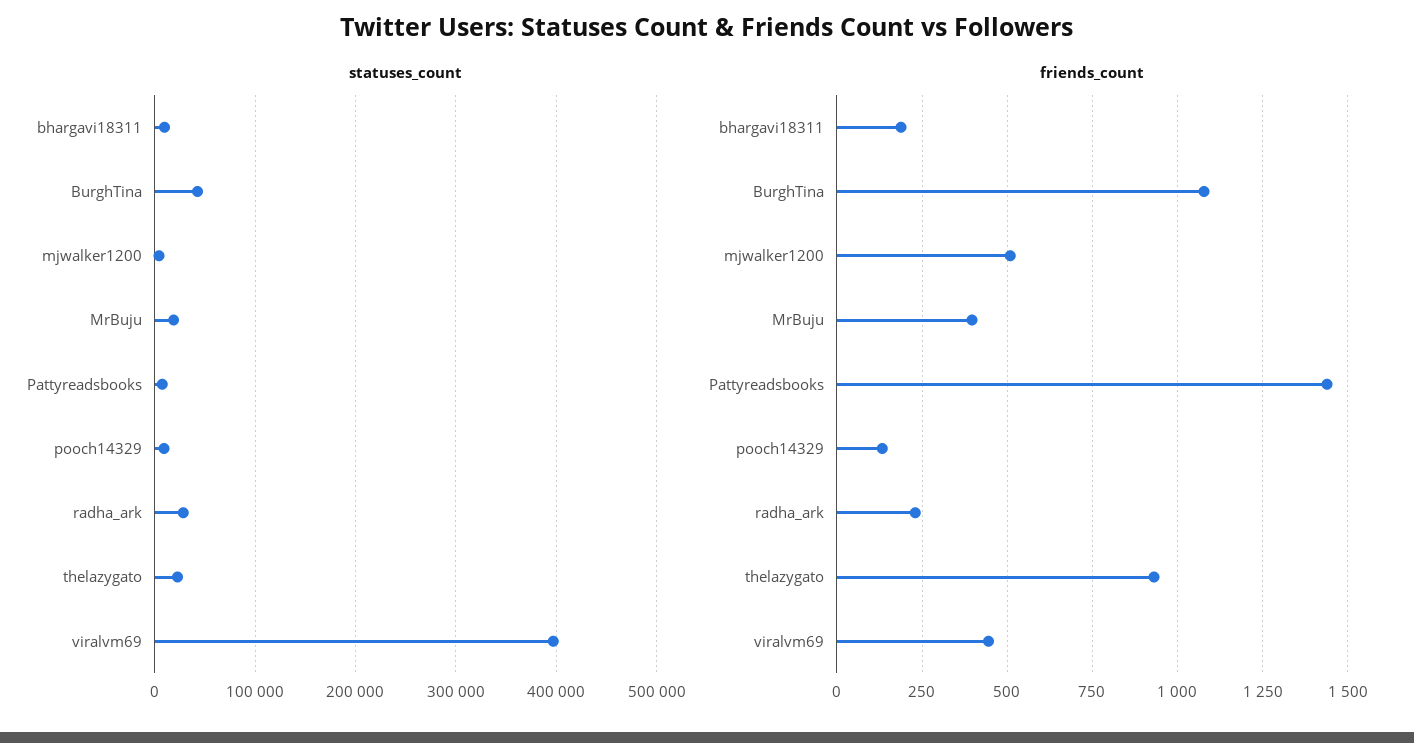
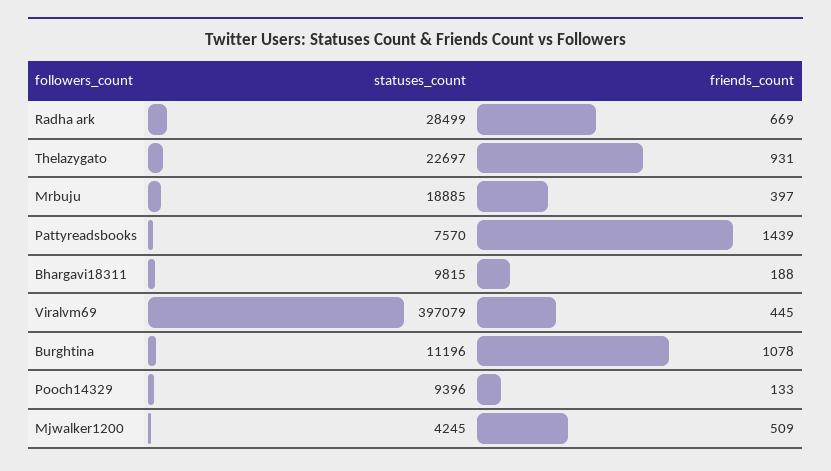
statuses_count, BurghTina: 40000 -> 11196
friends_count, radha_ark: 225 -> 669

